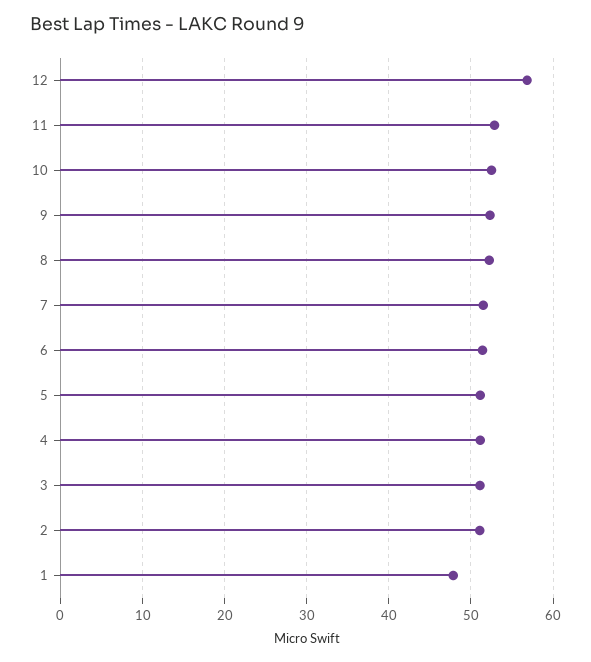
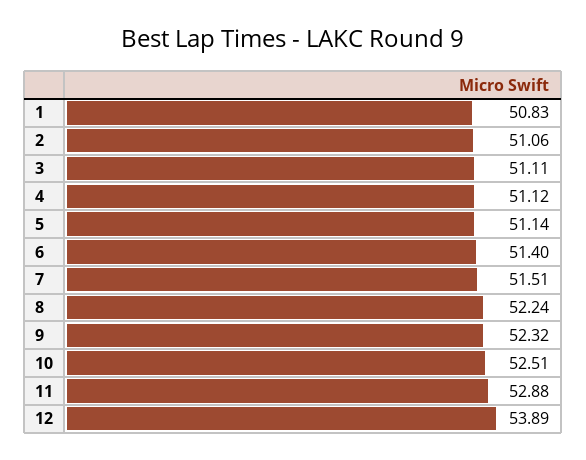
12: 57 -> 53.89
1: 48 -> 50.83

